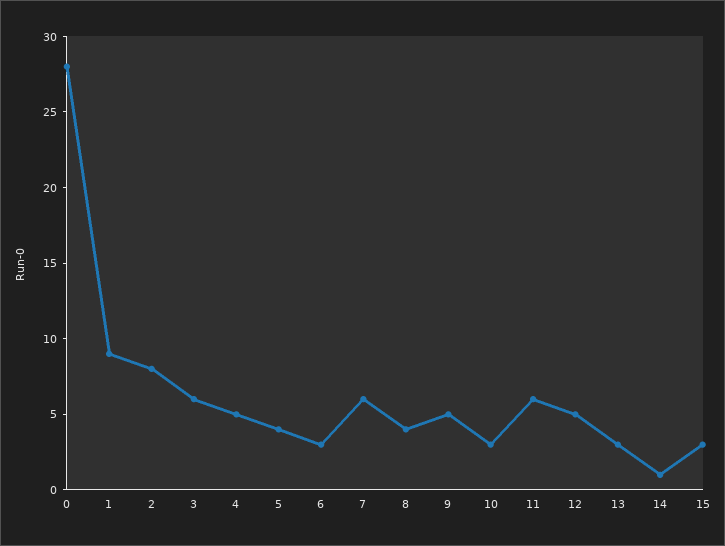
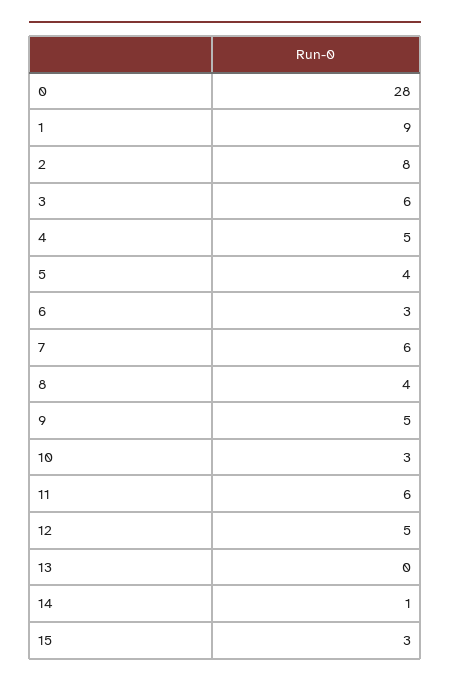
13: 3 -> 0

